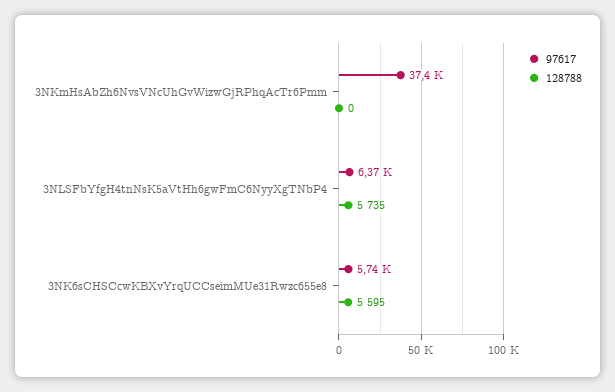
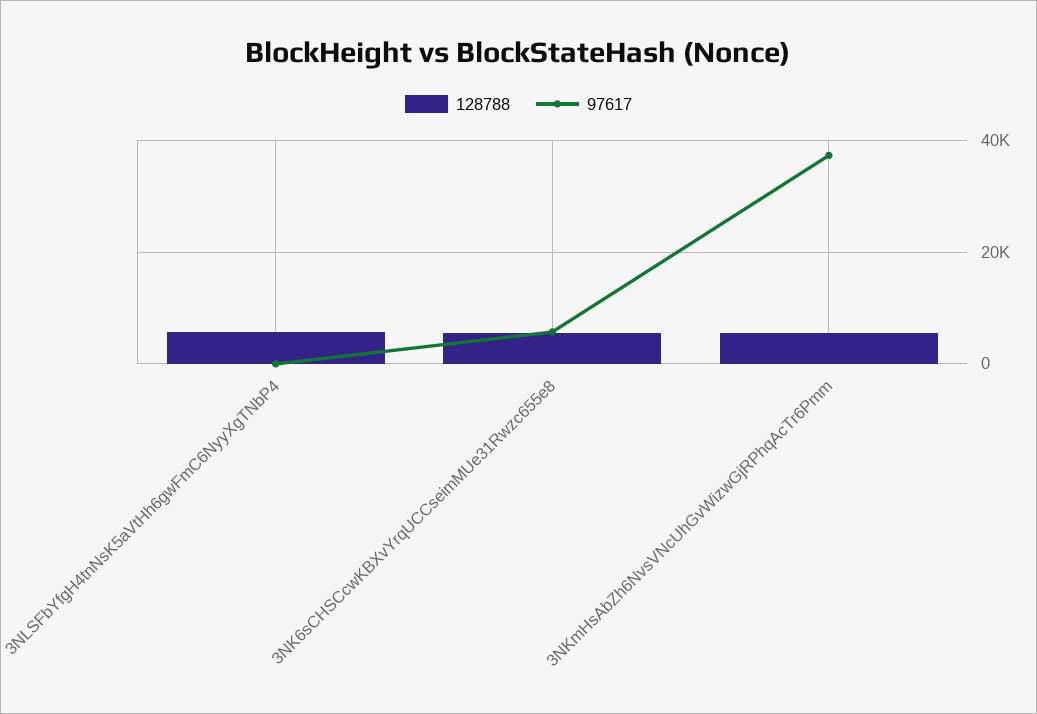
128788, 3NKmHsAbZh6NvsVNcUhGvWizwGjRPhqAcTr6Pmm: 0 -> 6000
97617, 3NLSFbYfgH4tnNsK5aVtHh6gwFmC6NyyXgTNbP4: 6370 -> 0

